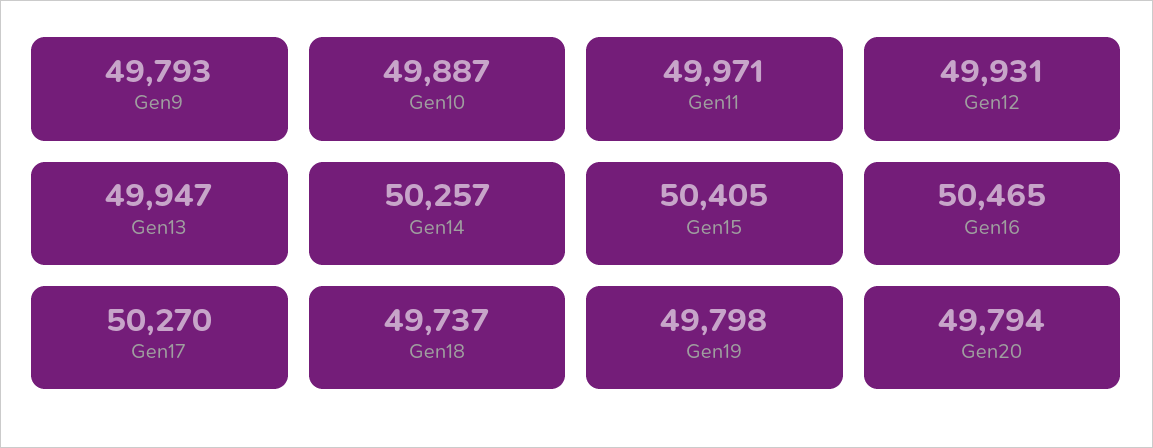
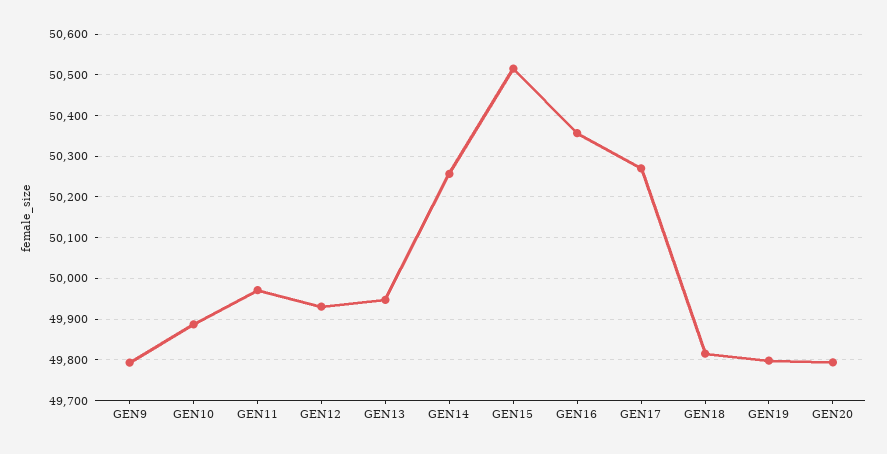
Gen15: 50405 -> 50520
Gen16: 50465 -> 50360
Gen18: 49737 -> 49820

